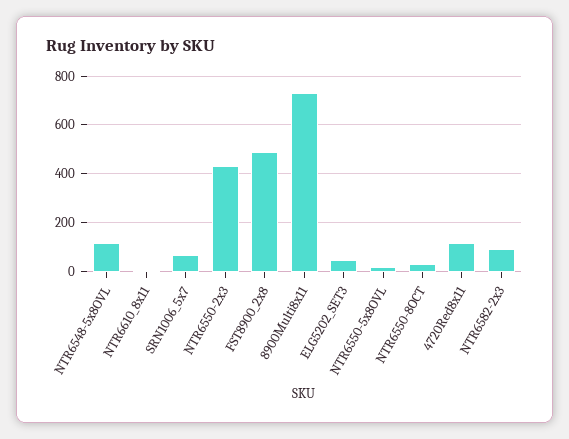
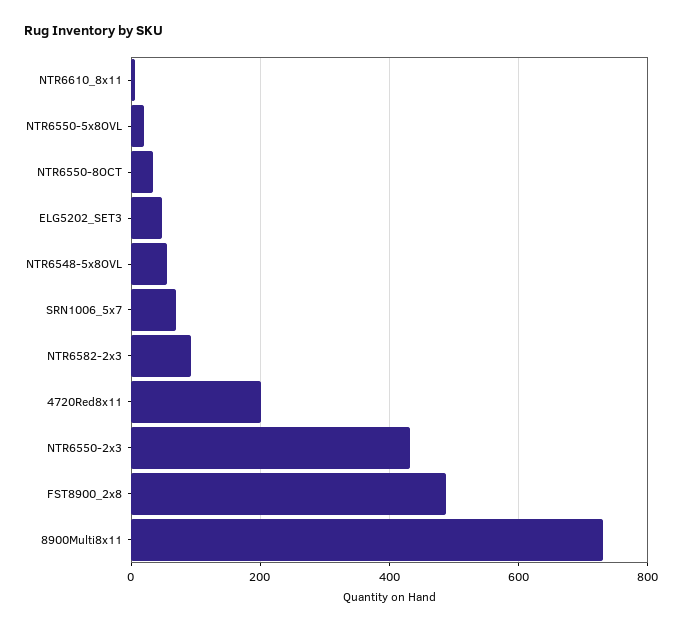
NTR6548-5x8OVL: 125 -> 60
4720Red8x11: 125 -> 200

